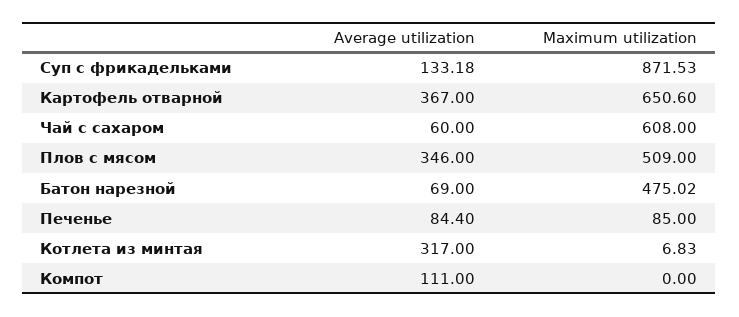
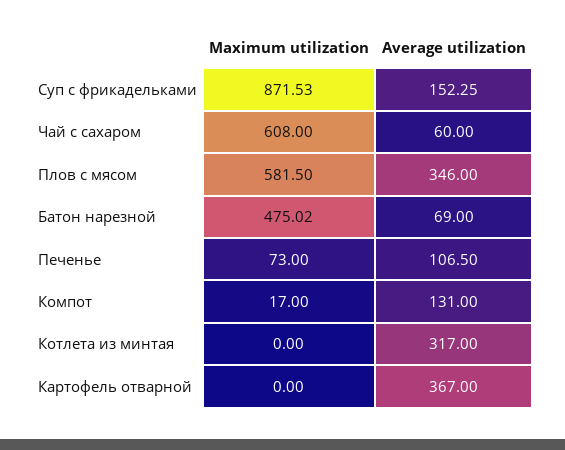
Average utilization, Суп с фрикадельками: 133.18 -> 152.25
Maximum utilization, Картофель отварной: 650.6 -> 0
Maximum utilization, Плов с мясом: 509 -> 581.5
Average utilization, Печенье: 84.4 -> 106.5
Maximum utilization, Печенье: 85 -> 73
Maximum utilization, Котлета из минтая: 6.83 -> 0
Average utilization, Компот: 111 -> 131
Maximum utilization, Компот: 0 -> 17

